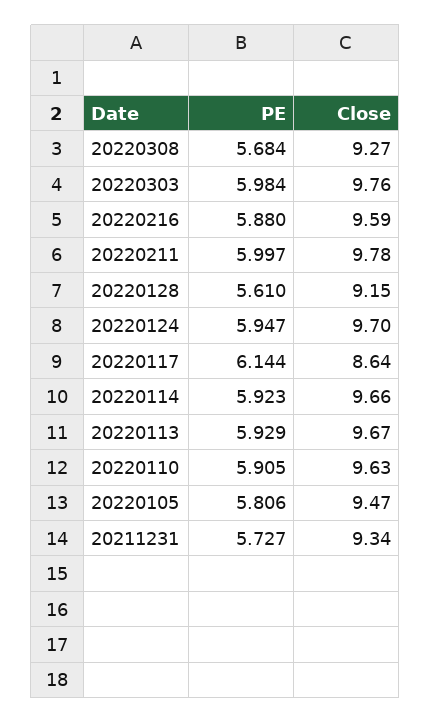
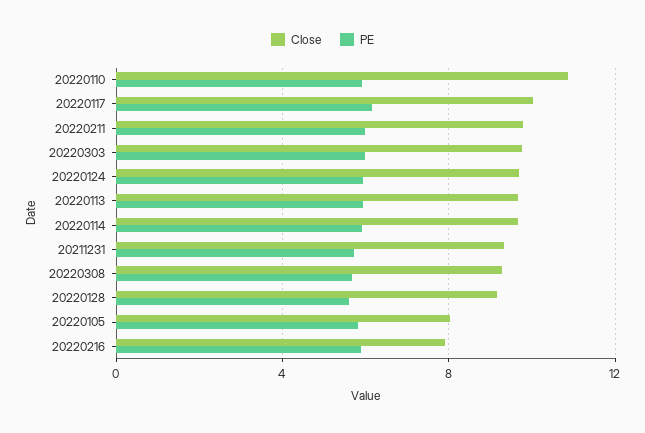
Close, 20220216: 9.59 -> 8
Close, 20220117: 8.64 -> 10
Close, 20220110: 9.63 -> 11
Close, 20220105: 9.47 -> 8

